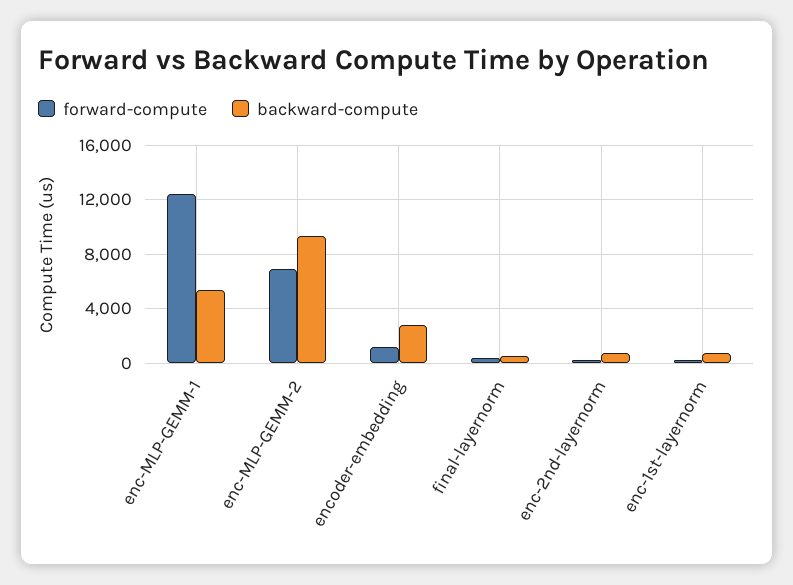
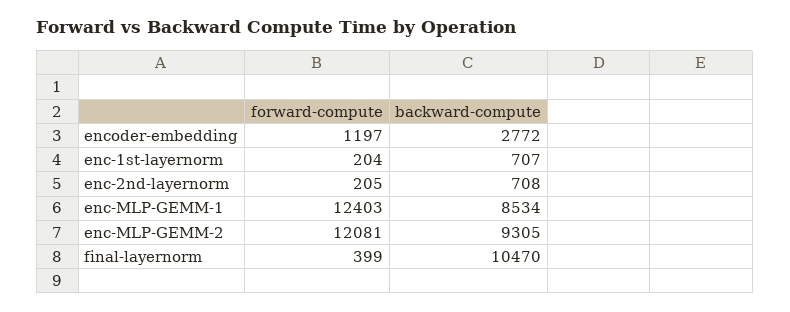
backward-compute, enc-MLP-GEMM-1: 5500 -> 8534
forward-compute, enc-MLP-GEMM-2: 7000 -> 12081
backward-compute, final-layernorm: 500 -> 10470

